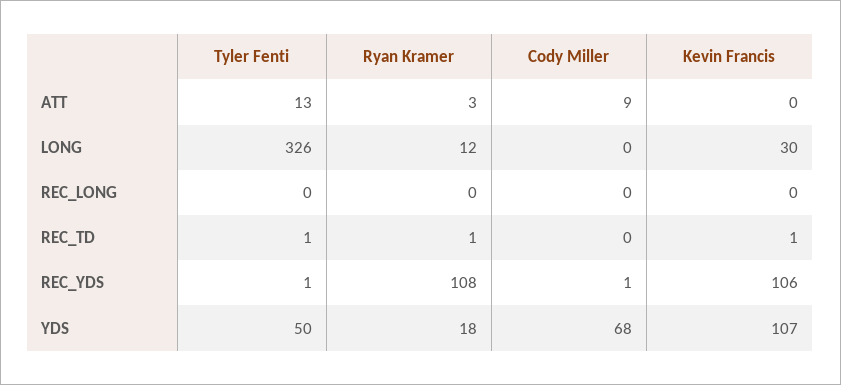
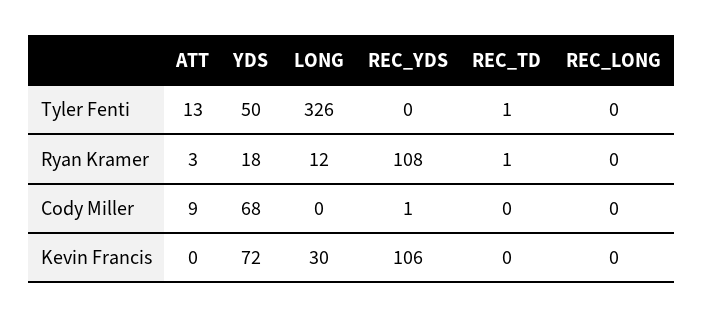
Kevin Francis, REC_TD: 1 -> 0
Tyler Fenti, REC_YDS: 1 -> 0
Kevin Francis, YDS: 107 -> 72

